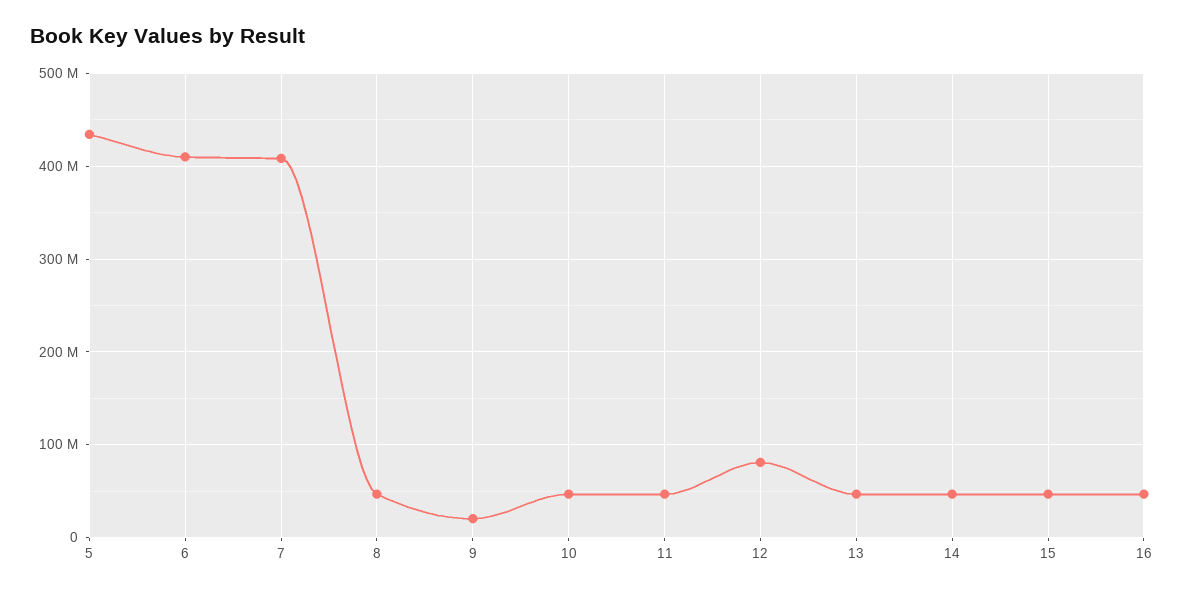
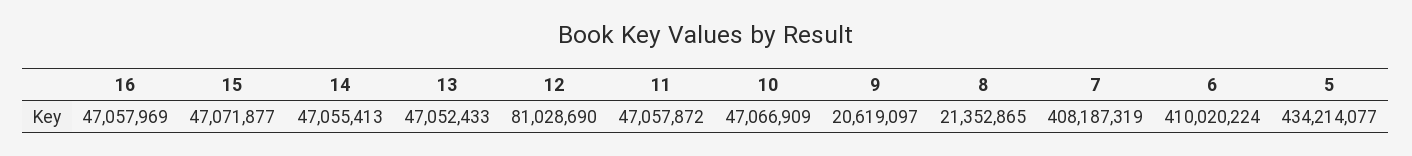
8: 50000000 -> 21352865

